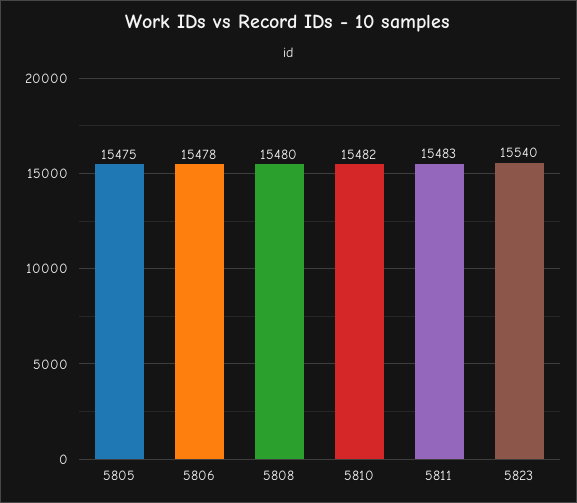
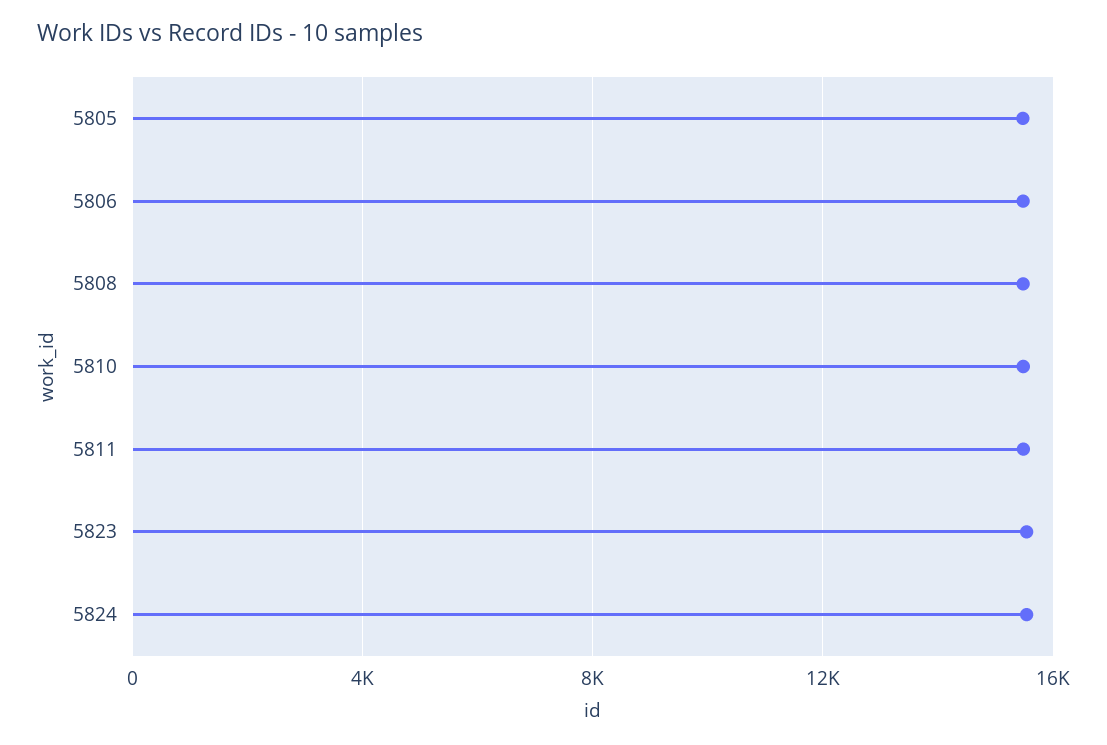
5824: none -> 15500

